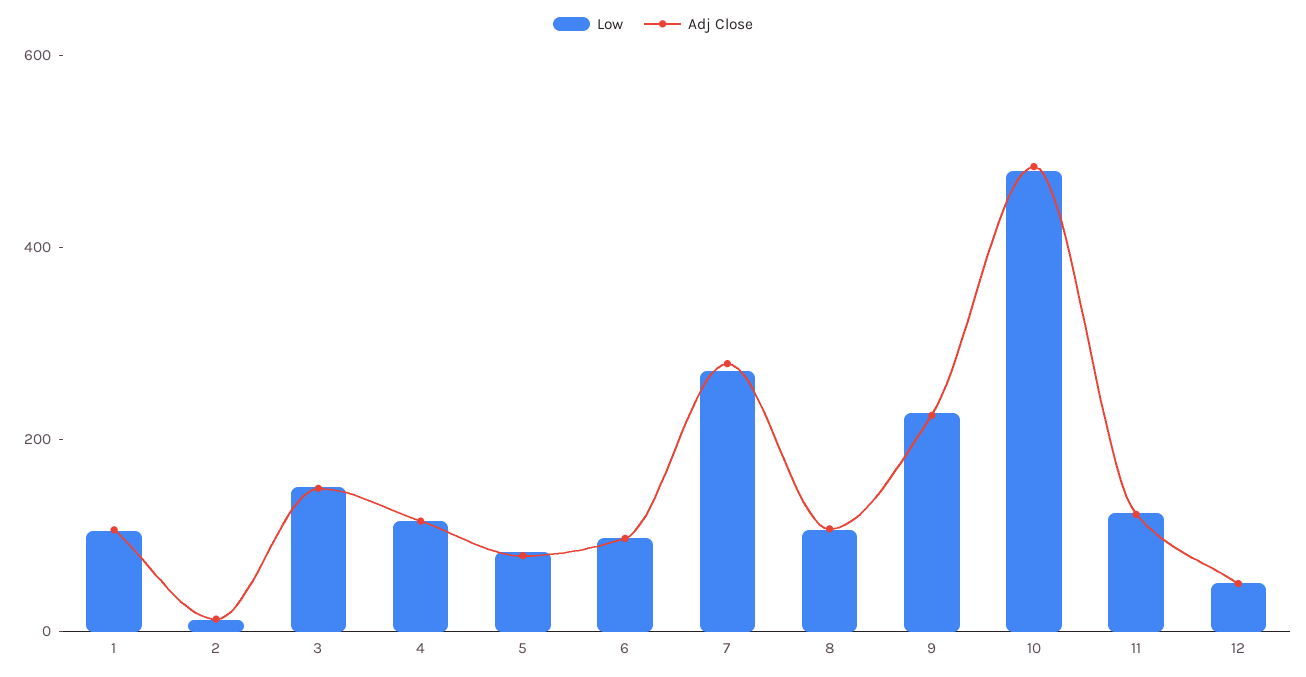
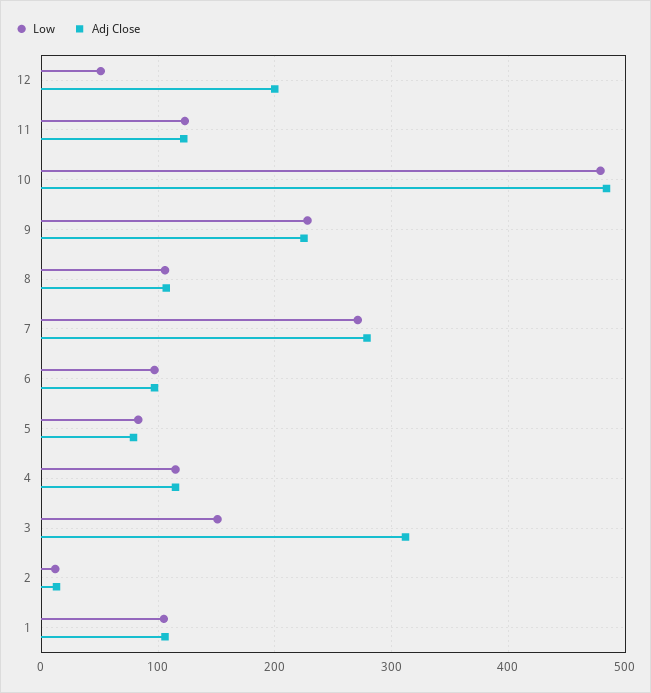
Adj Close, 3: 150 -> 310
Adj Close, 12: 50 -> 200

